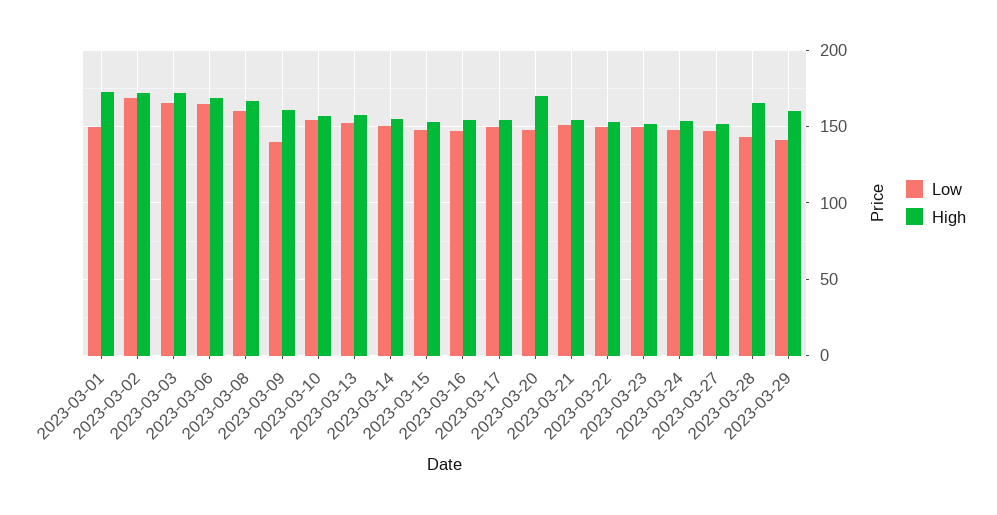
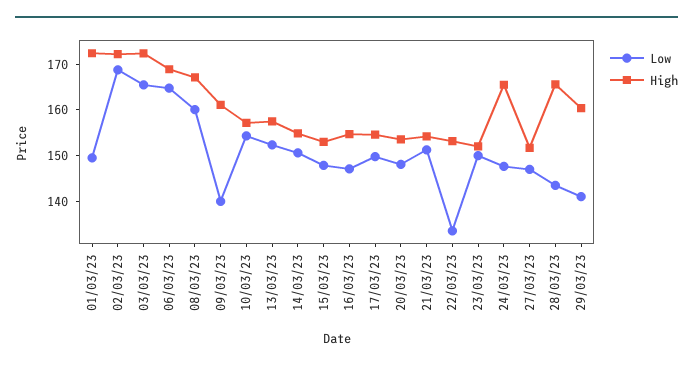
High, 2023-03-20: 170 -> 154
Low, 2023-03-22: 150 -> 134
High, 2023-03-24: 155 -> 166

